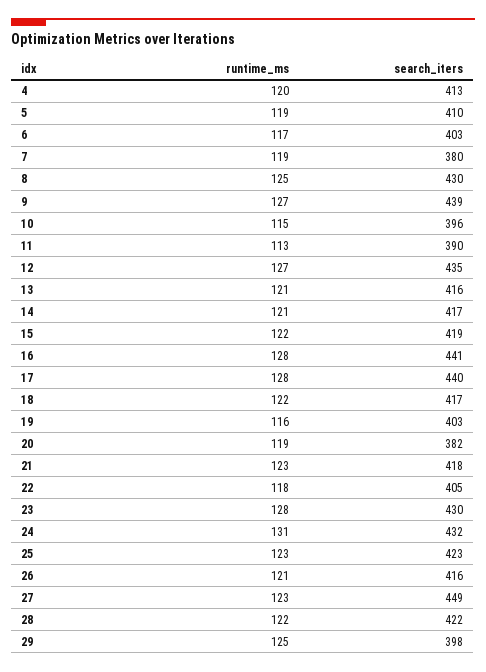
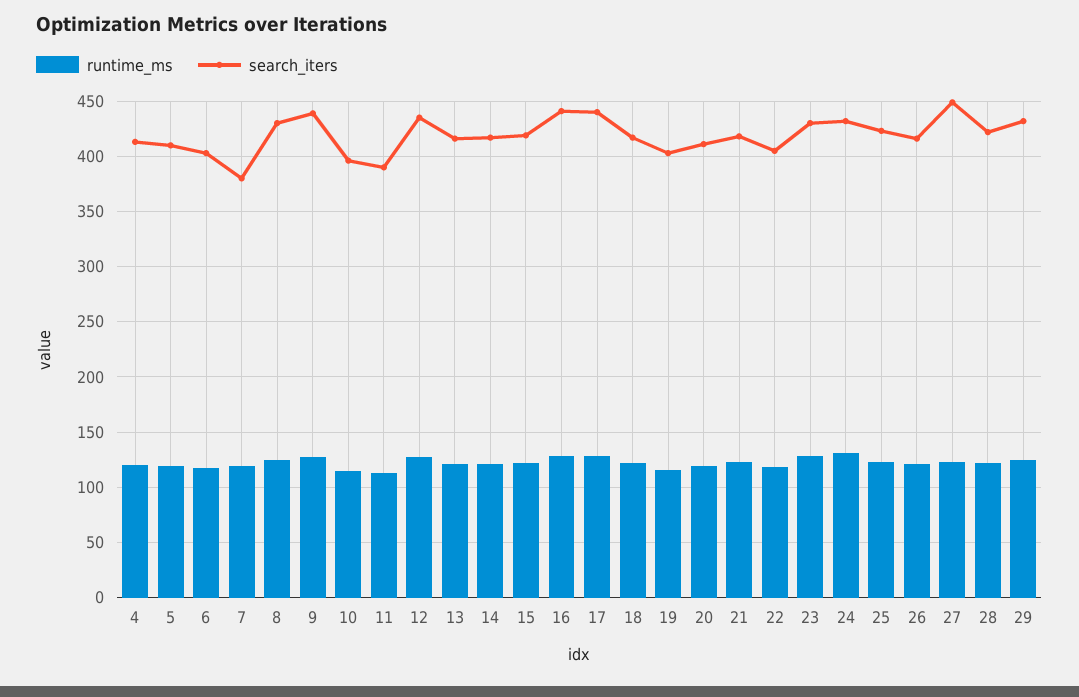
search_iters, 20: 382 -> 410
search_iters, 29: 398 -> 430

